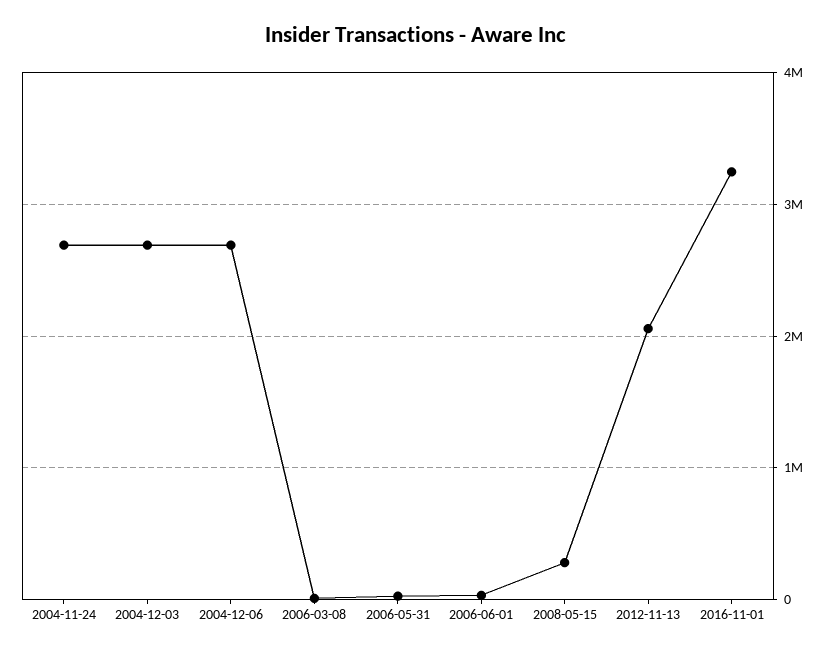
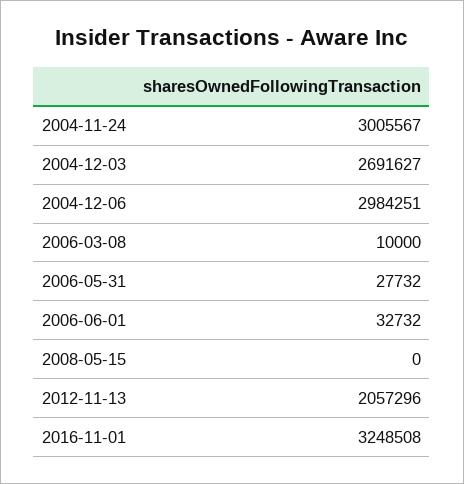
2004-11-24: 2700000 -> 3005567
2004-12-06: 2700000 -> 2984251
2008-05-15: 300000 -> 0

